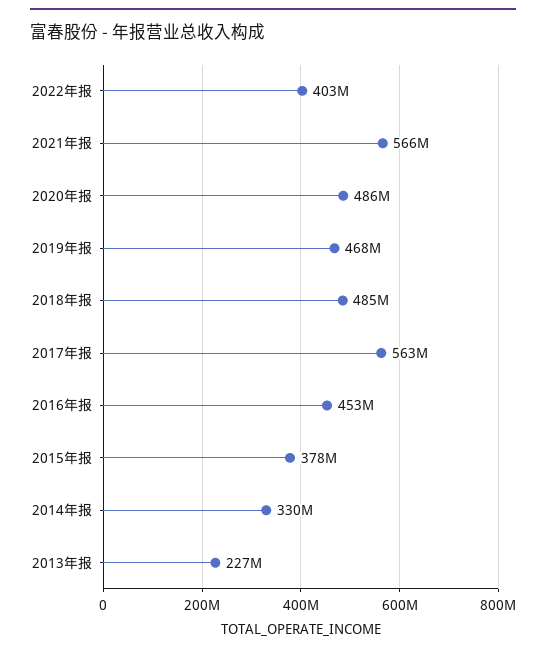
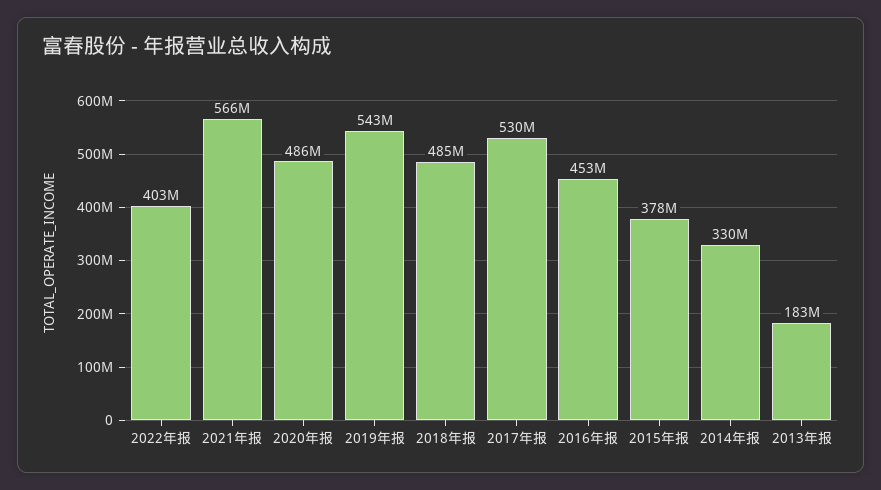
2019年报: 468000000 -> 543000000
2017年报: 563000000 -> 530000000
2013年报: 227000000 -> 183000000

